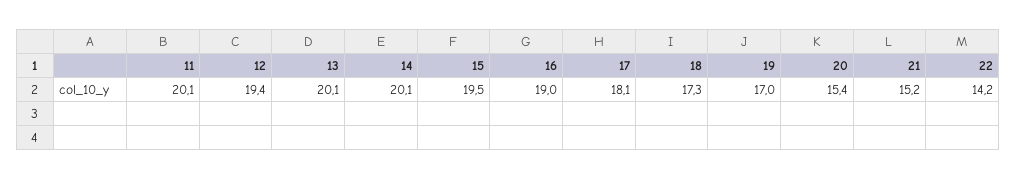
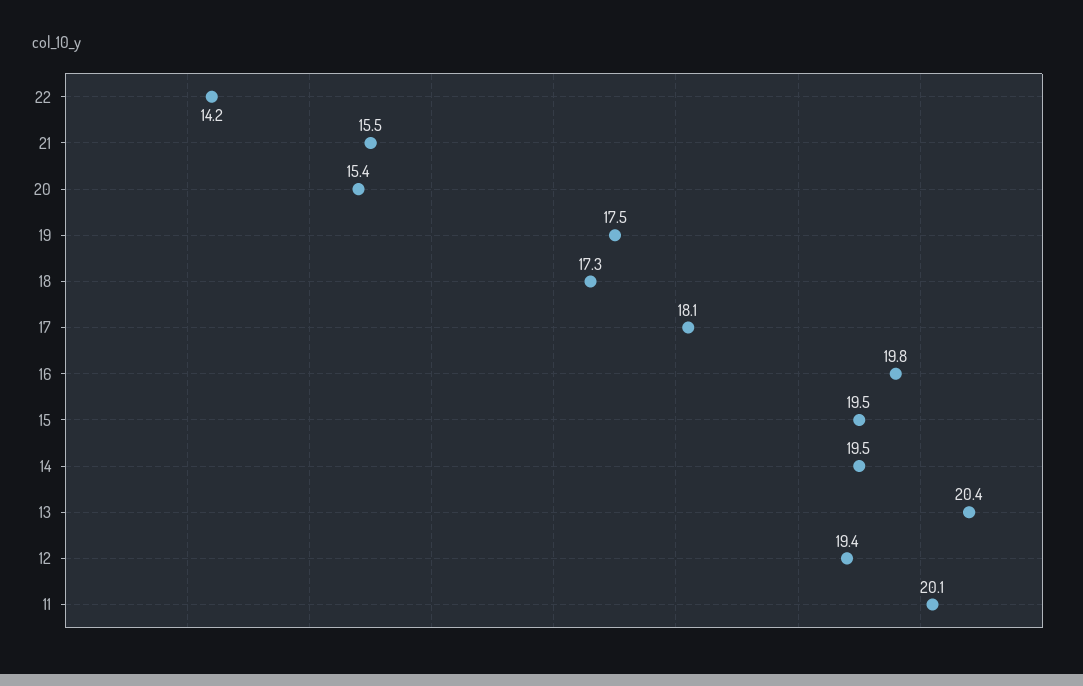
13: 20.1 -> 20.4
14: 20.1 -> 19.5
16: 19 -> 19.8
19: 17 -> 17.5
21: 15.2 -> 15.5

